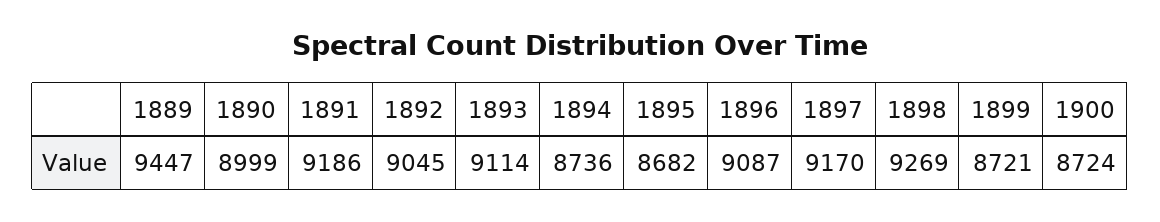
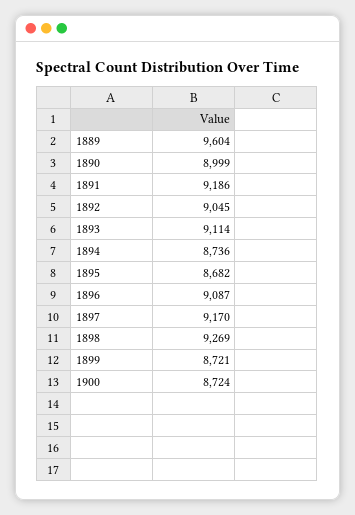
1889: 9447 -> 9604

